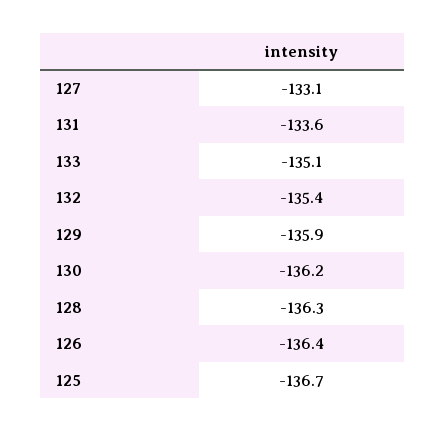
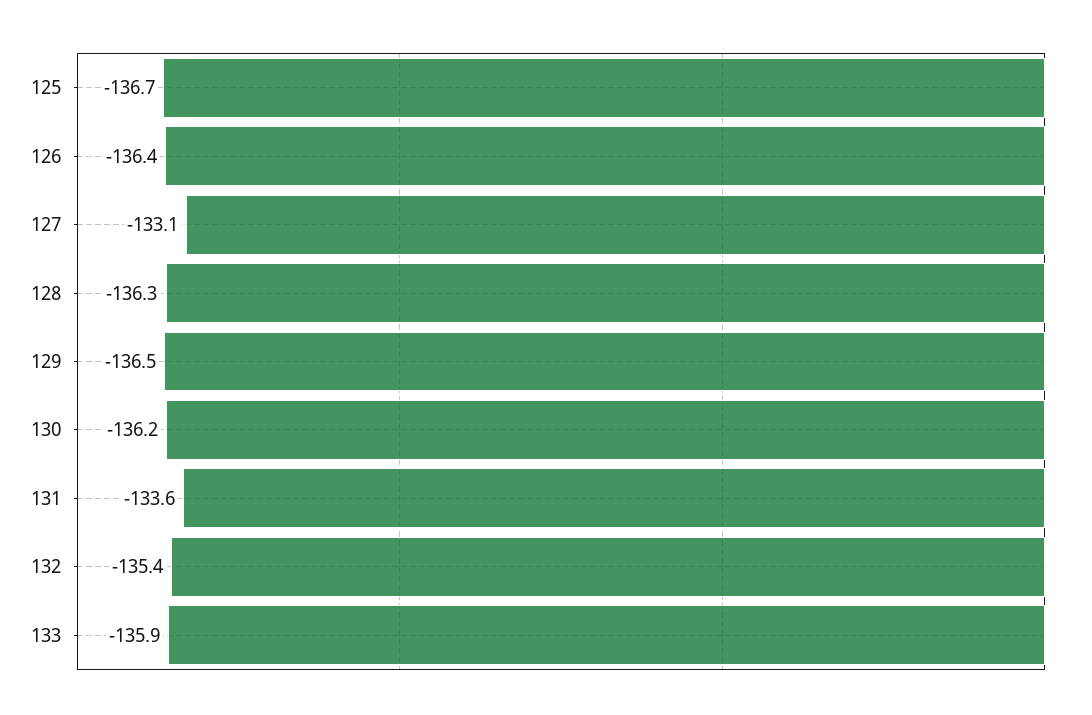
133: -135.1 -> -135.9
129: -135.9 -> -136.5

